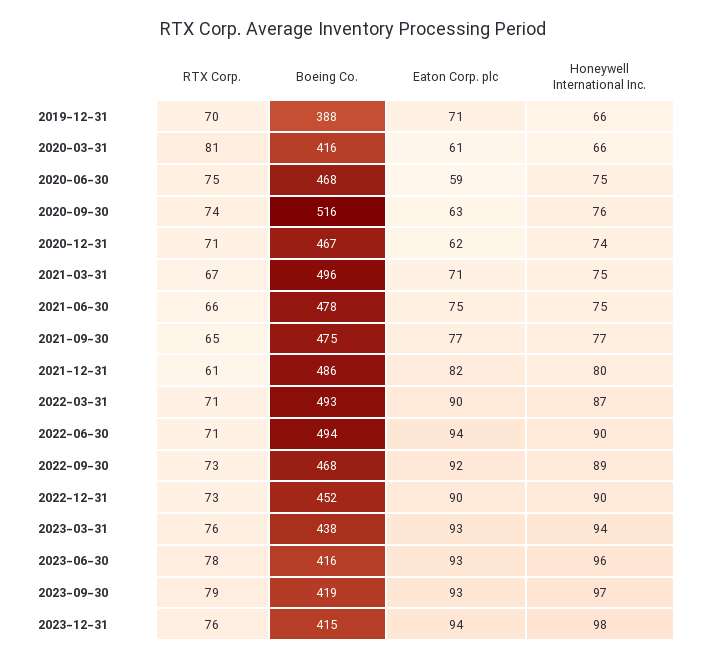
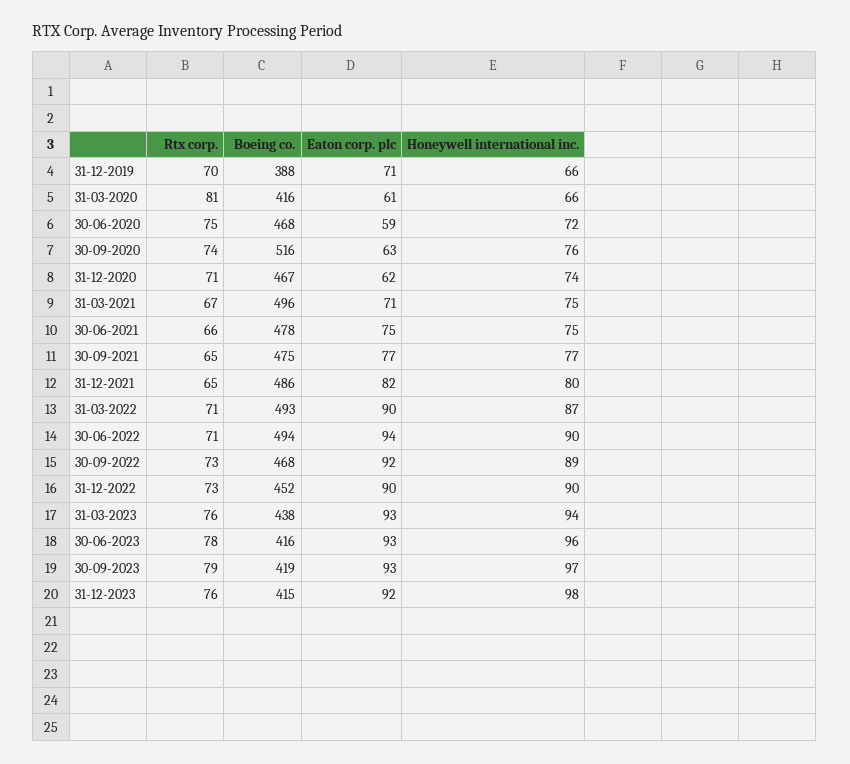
Honeywell International Inc., 2020-06-30: 75 -> 72
RTX Corp., 2021-12-31: 61 -> 65
Eaton Corp. plc, 2023-12-31: 94 -> 92

